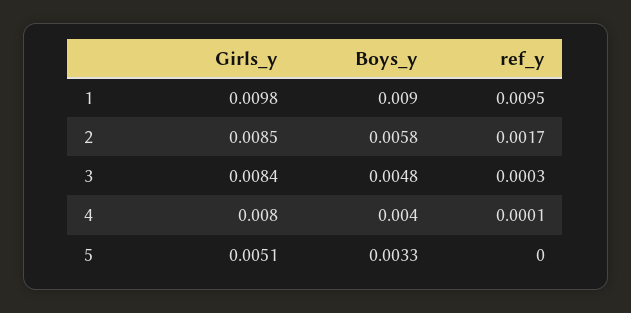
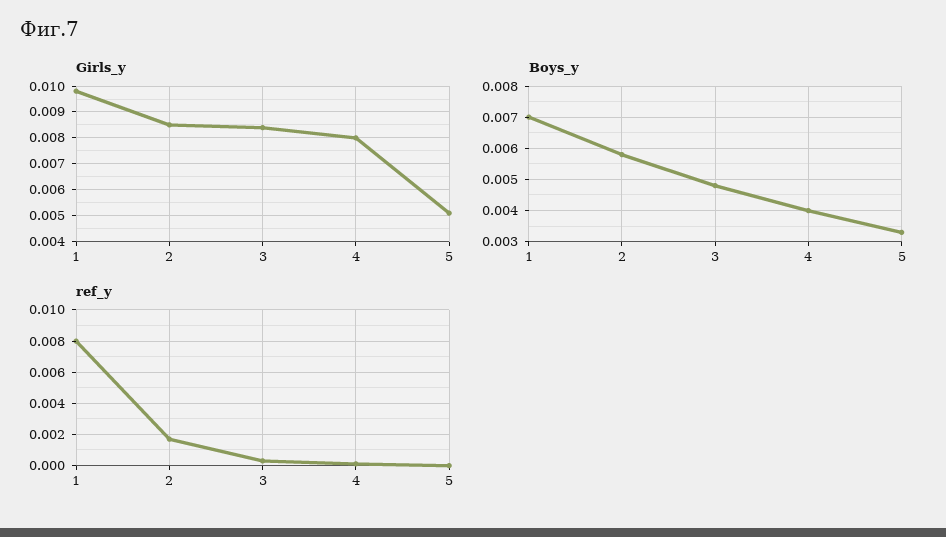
Boys_y, 1: 0.009 -> 0.007
ref_y, 1: 0.0095 -> 0.008

